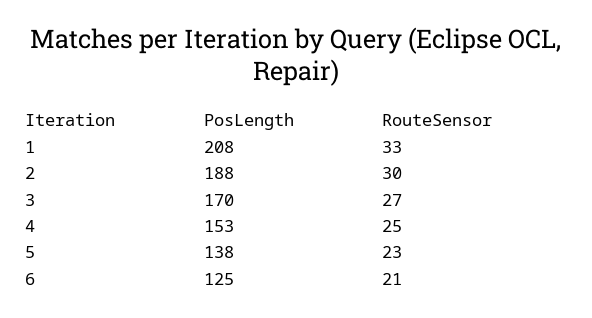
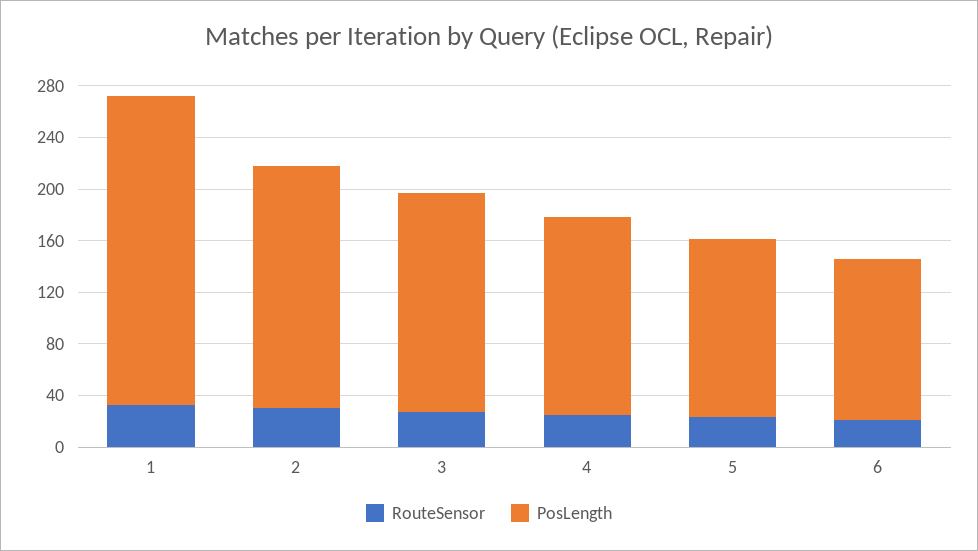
PosLength, 1: 208 -> 240

